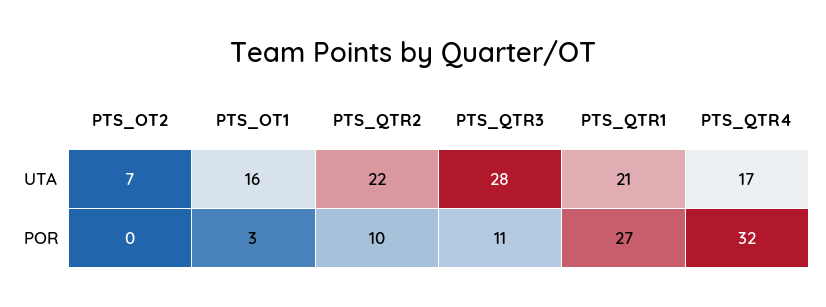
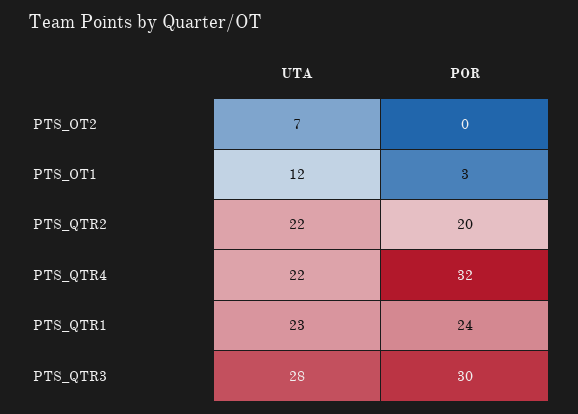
PTS_OT1, UTA: 16 -> 12
PTS_QTR1, UTA: 21 -> 23
PTS_QTR4, UTA: 17 -> 22
PTS_QTR2, POR: 10 -> 20
PTS_QTR3, POR: 11 -> 30
PTS_QTR1, POR: 27 -> 24

